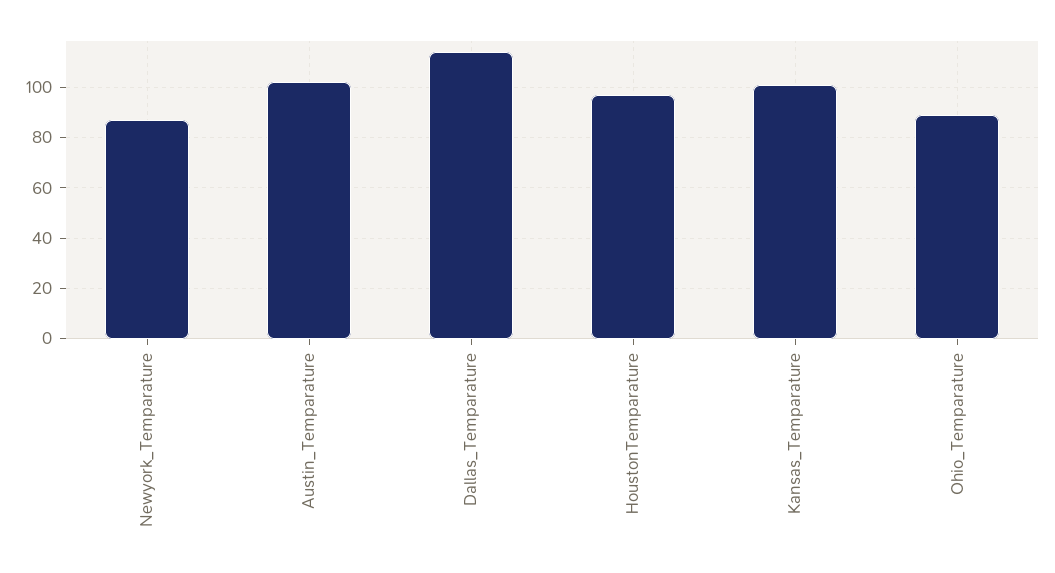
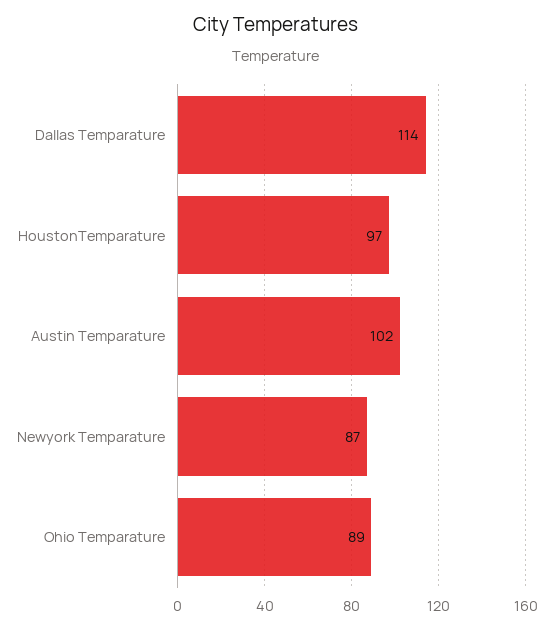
Kansas_Temparature: 100 -> none

